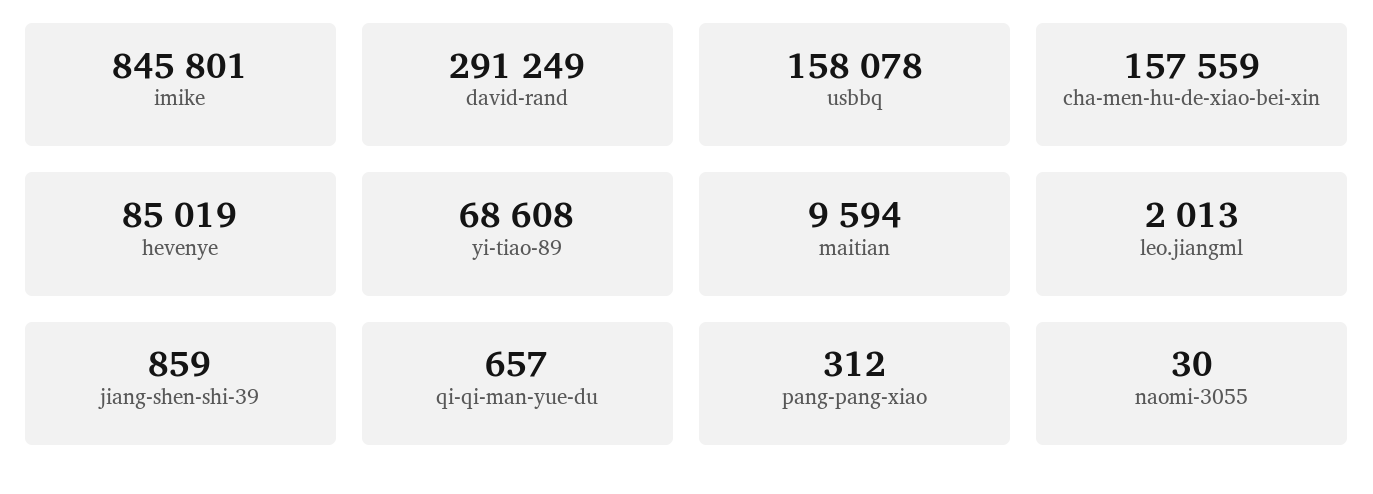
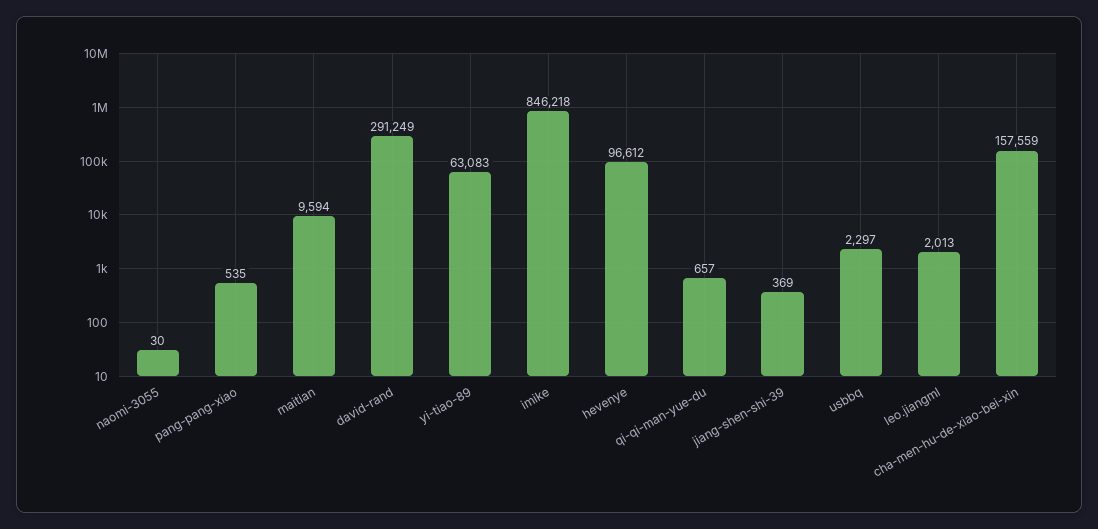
imike: 845801 -> 846218
usbbq: 158078 -> 2297
hevenye: 85019 -> 96612
yi-tiao-89: 68608 -> 63083
jiang-shen-shi-39: 859 -> 369
pang-pang-xiao: 312 -> 535

